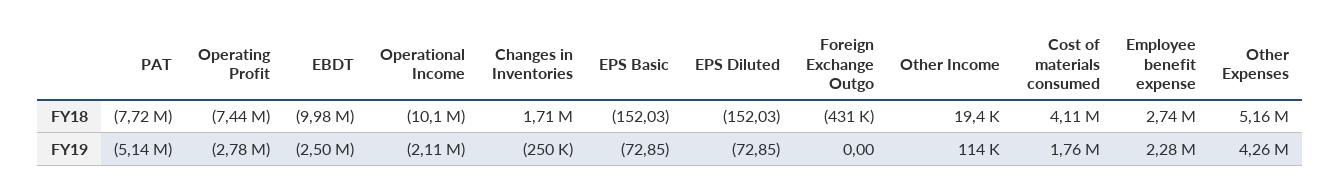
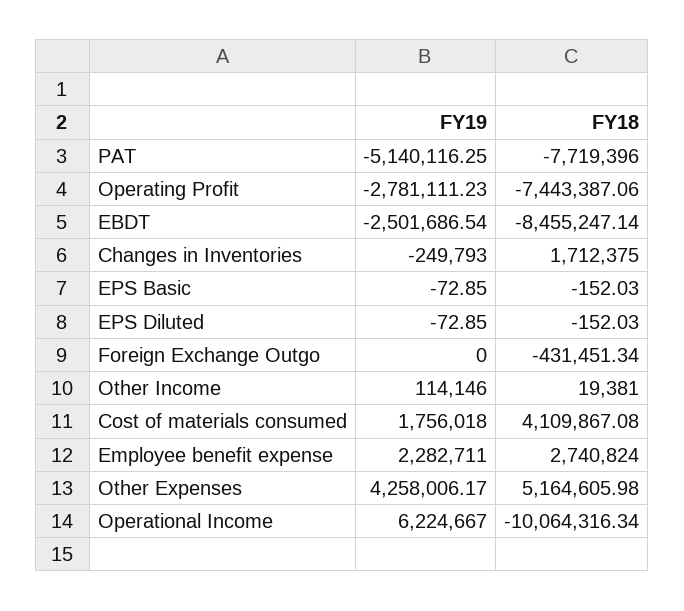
EBDT, FY18: -9980000 -> -8455247.14
Operational Income, FY19: -2110000 -> 6224667

